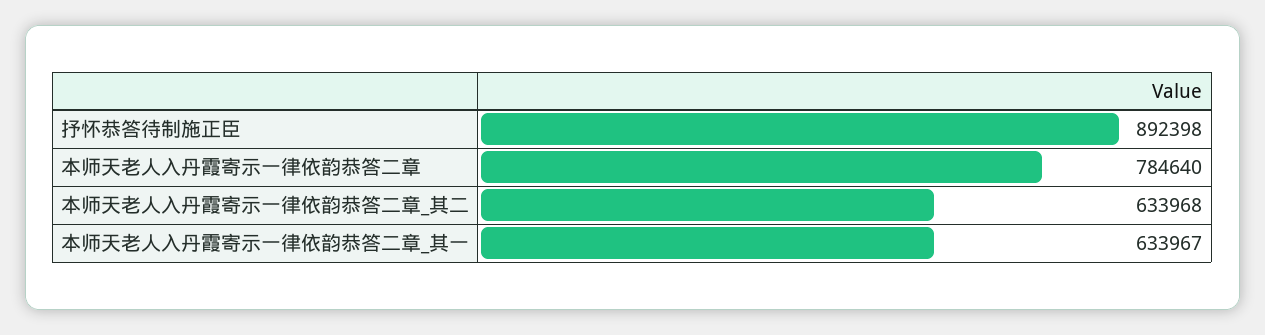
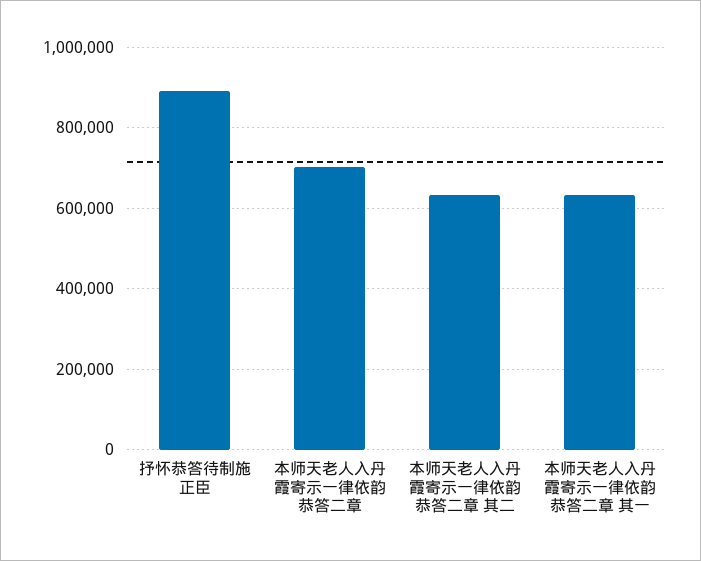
本师天老人入丹霞寄示一律依韵恭答二章: 784640 -> 700000

